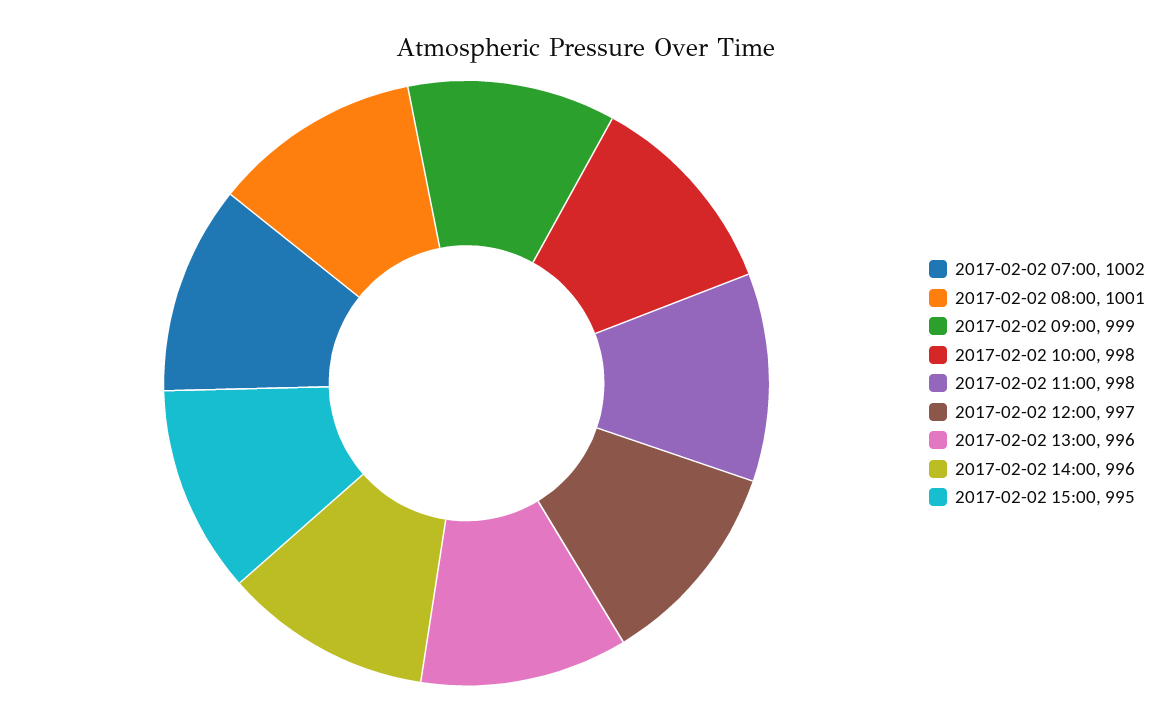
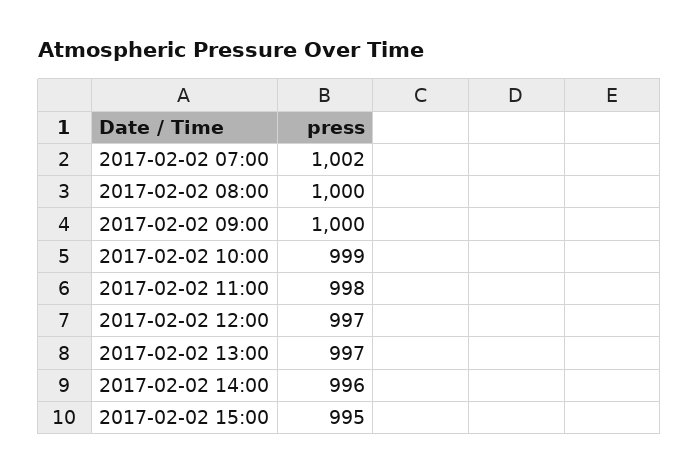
2017-02-02 08:00: 1001 -> 1000
2017-02-02 09:00: 999 -> 1000
2017-02-02 10:00: 998 -> 999
2017-02-02 13:00: 996 -> 997

